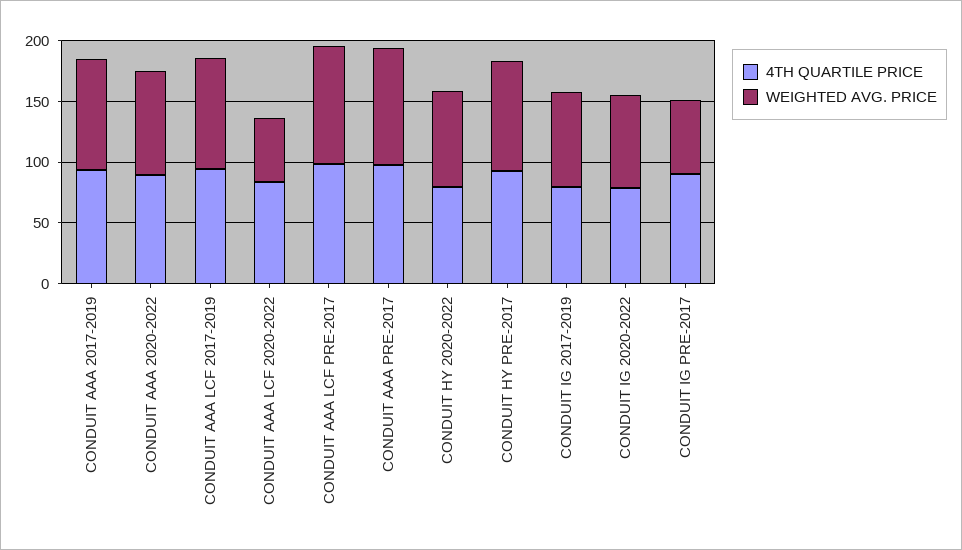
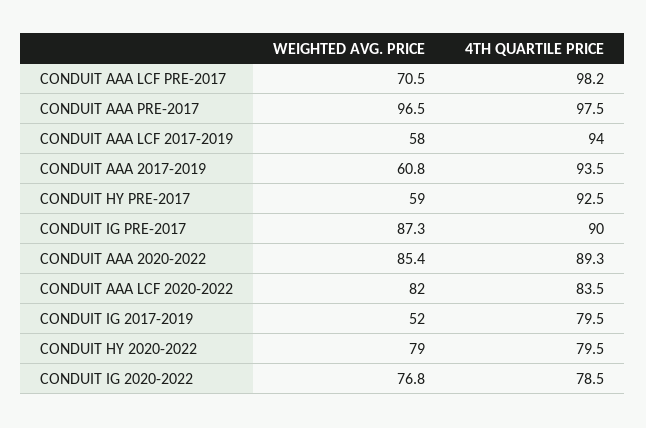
WEIGHTED AVG. PRICE, CONDUIT AAA 2017-2019: 90 -> 60.8
WEIGHTED AVG. PRICE, CONDUIT AAA LCF 2017-2019: 90 -> 58
WEIGHTED AVG. PRICE, CONDUIT AAA LCF 2020-2022: 50 -> 82
WEIGHTED AVG. PRICE, CONDUIT AAA LCF PRE-2017: 100 -> 70.5
WEIGHTED AVG. PRICE, CONDUIT HY PRE-2017: 90 -> 59
WEIGHTED AVG. PRICE, CONDUIT IG 2017-2019: 80 -> 52
WEIGHTED AVG. PRICE, CONDUIT IG PRE-2017: 60 -> 87.3

